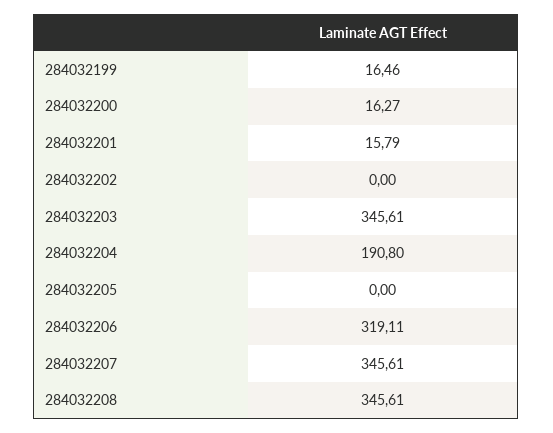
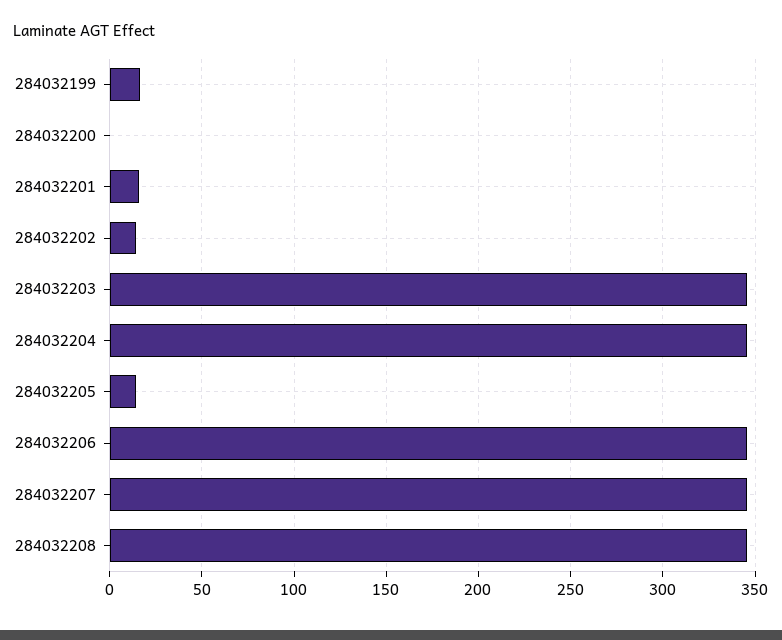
284032200: 16.27 -> 0
284032202: 0 -> 15
284032204: 190.8 -> 345
284032205: 0 -> 15
284032206: 319.11 -> 345

